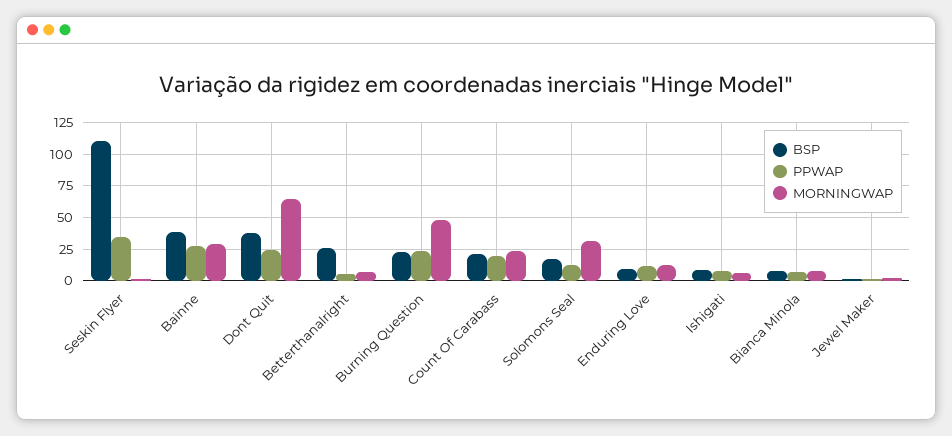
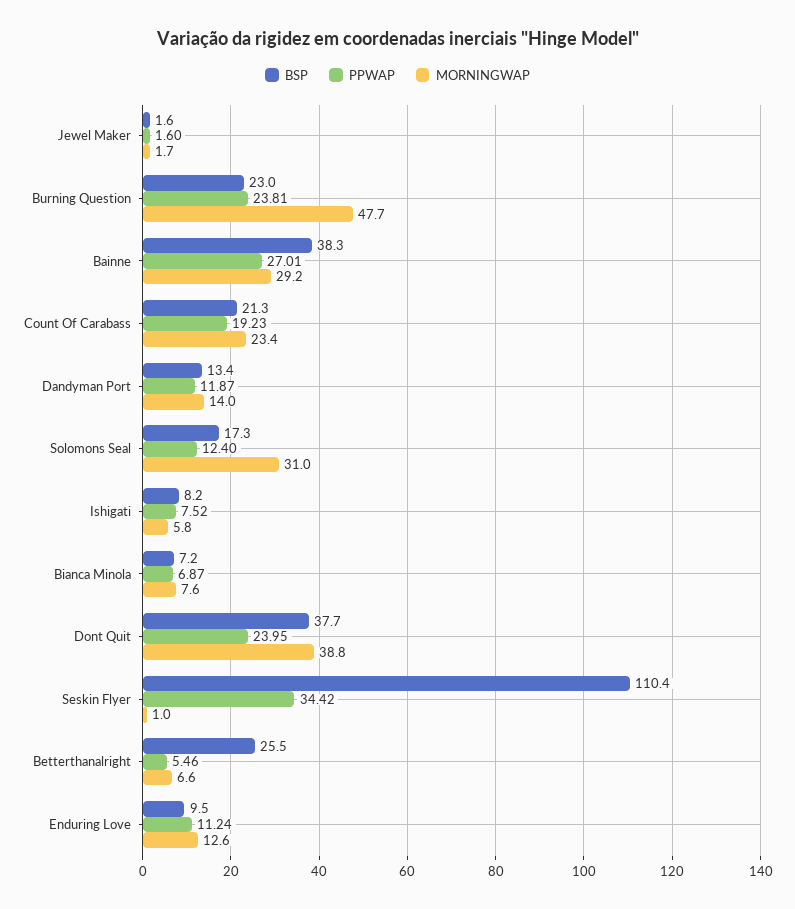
MORNINGWAP, Dont Quit: 65 -> 38.8
BSP, Dandyman Port: none -> 13.4
PPWAP, Dandyman Port: none -> 11.87
MORNINGWAP, Dandyman Port: none -> 14

